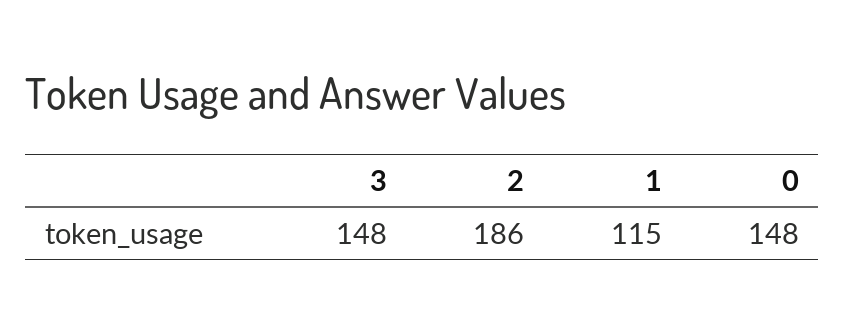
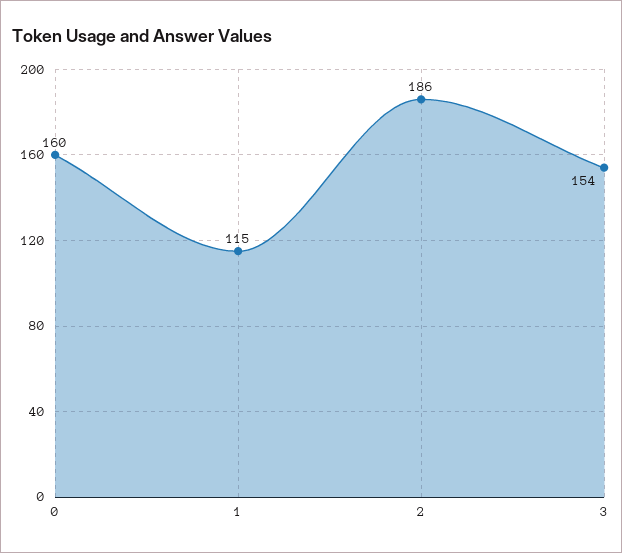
3: 148 -> 154
0: 148 -> 160

